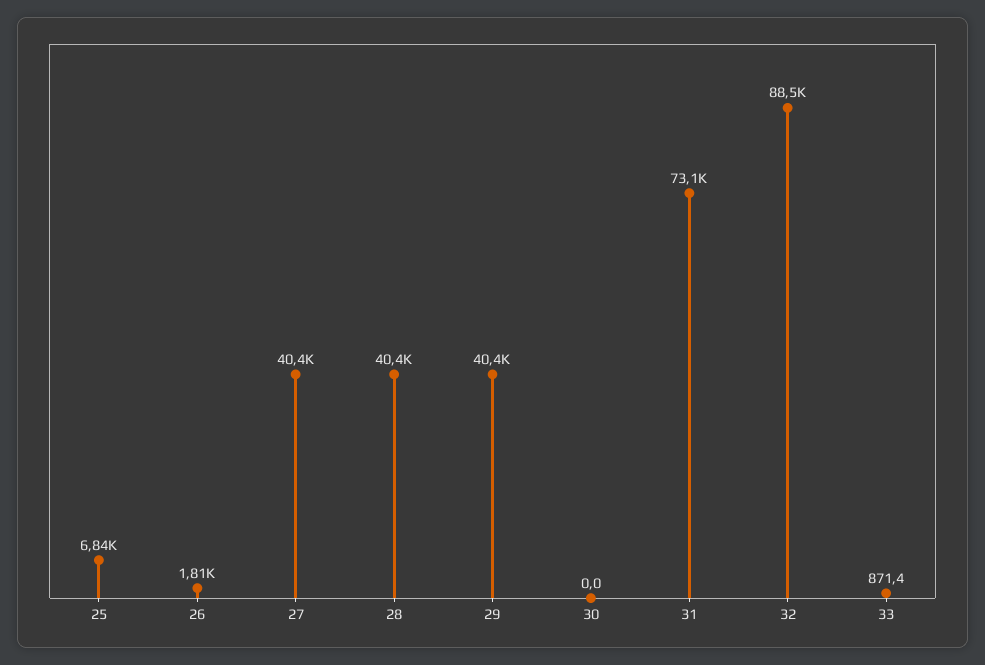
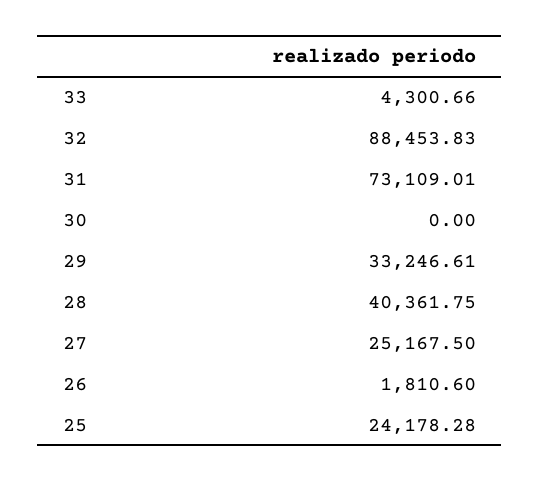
25: 6840 -> 24178.28
27: 40400 -> 25167.5
29: 40400 -> 33246.61
33: 871.4 -> 4300.66

